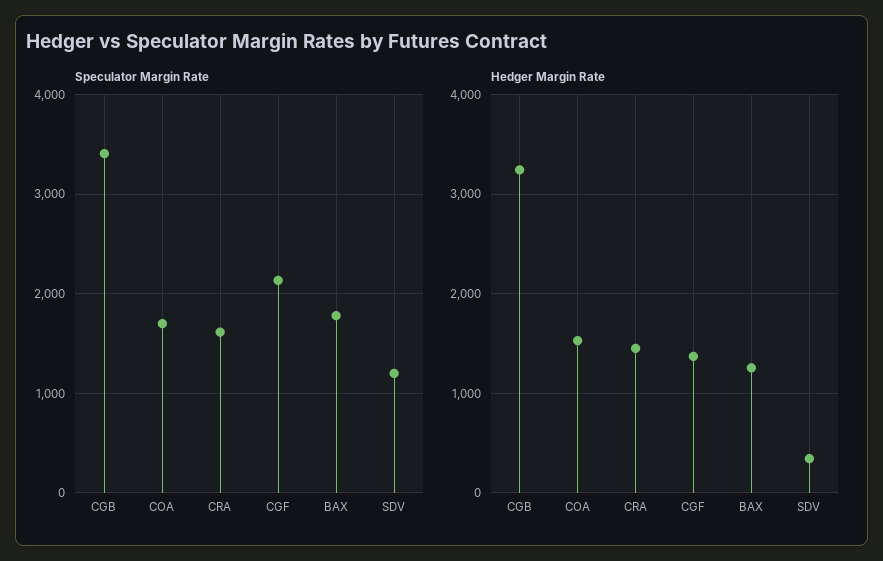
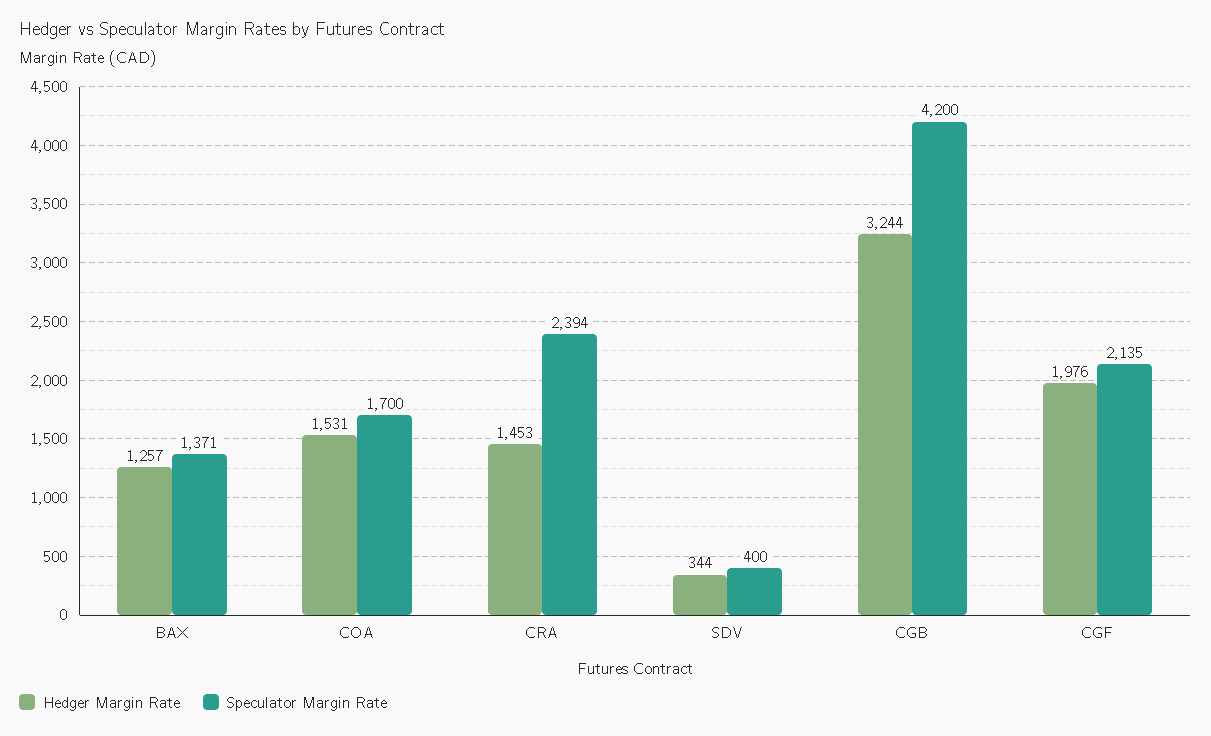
Speculator Margin Rate, CGB: 3400 -> 4200
Speculator Margin Rate, CRA: 1600 -> 2394
Speculator Margin Rate, BAX: 1800 -> 1371
Speculator Margin Rate, SDV: 1200 -> 400
Hedger Margin Rate, CGF: 1400 -> 1976

